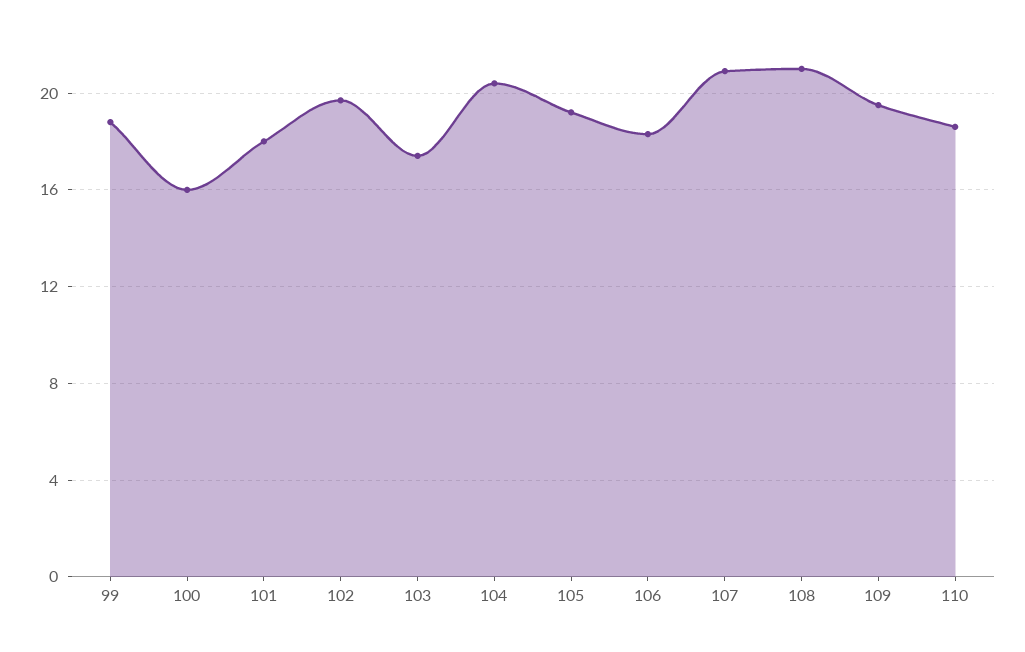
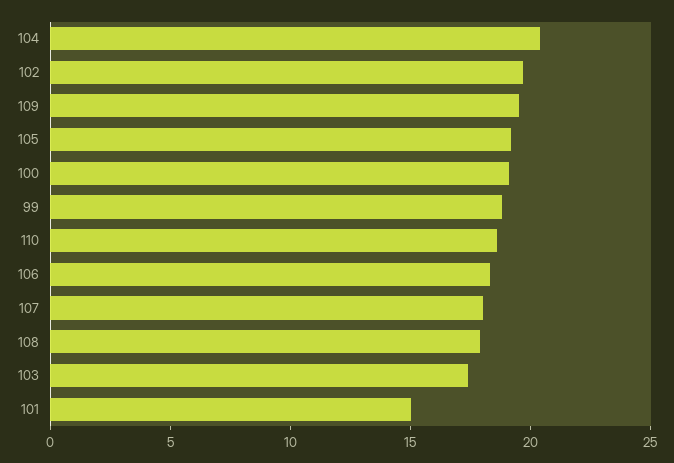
100: 16 -> 19
101: 18 -> 15
107: 21 -> 18
108: 21 -> 18

